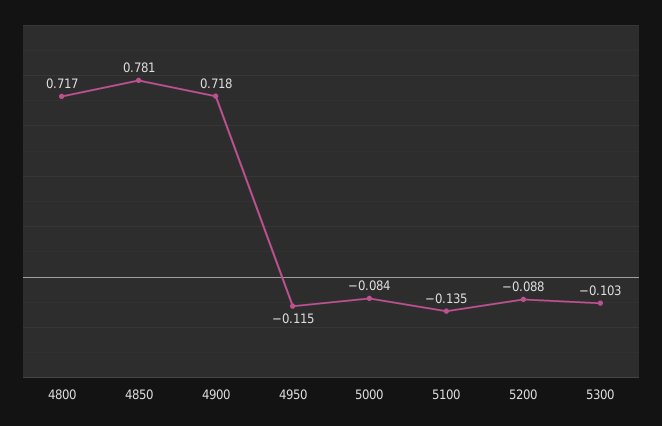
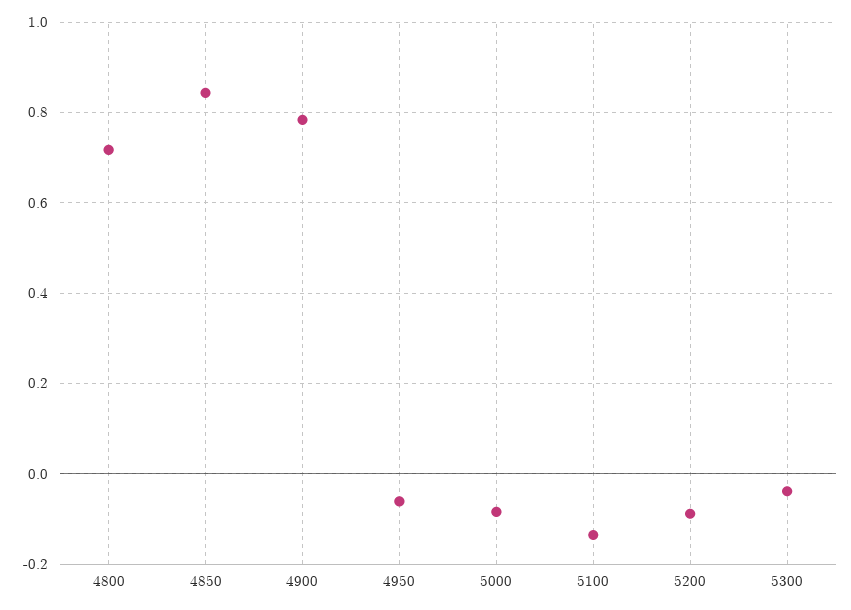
4850: 0.781 -> 0.84
4900: 0.718 -> 0.78
4950: -0.115 -> -0.06
5300: -0.103 -> -0.04

